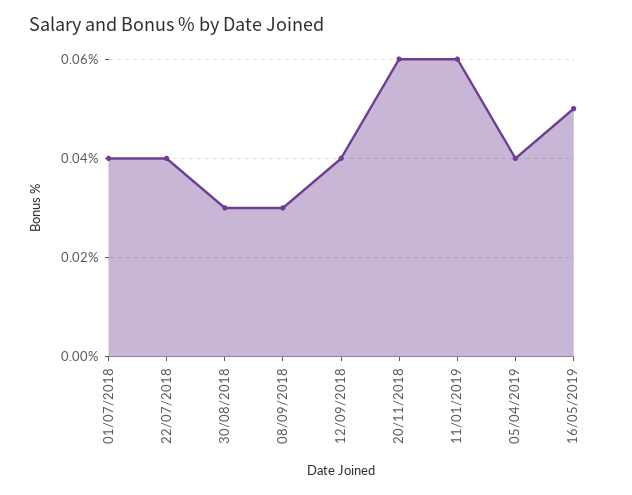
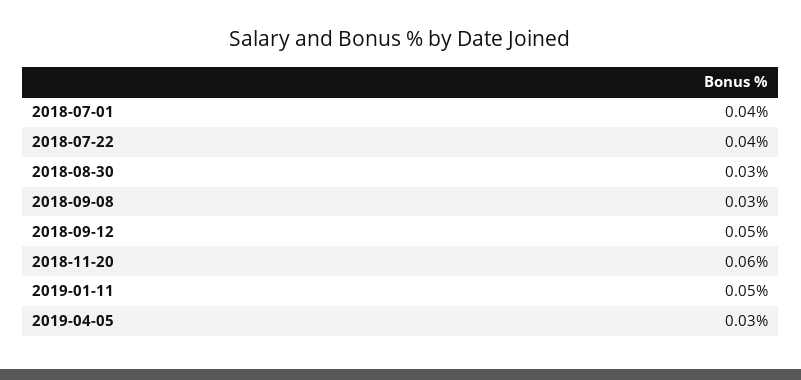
12/09/2018: 0.04 -> 0.05
11/01/2019: 0.06 -> 0.05
05/04/2019: 0.04 -> 0.03
16/05/2019: 0.05 -> none

